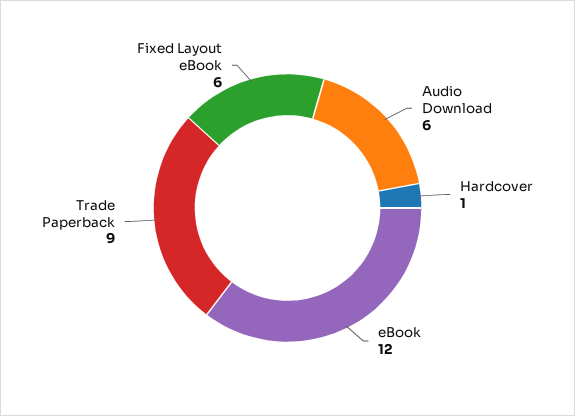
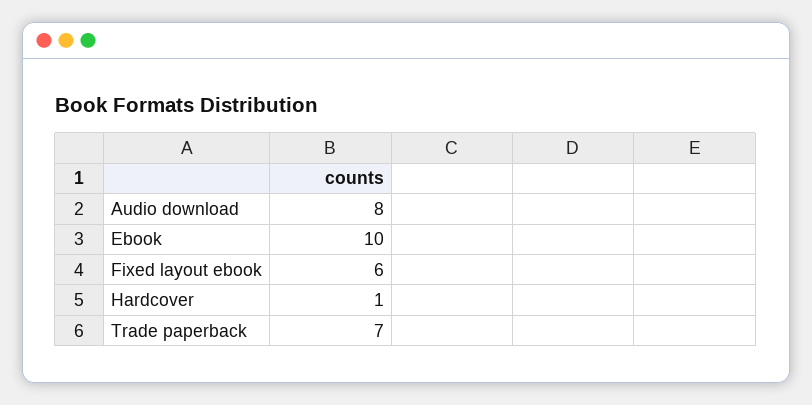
Audio Download: 6 -> 8
eBook: 12 -> 10
Trade Paperback: 9 -> 7

